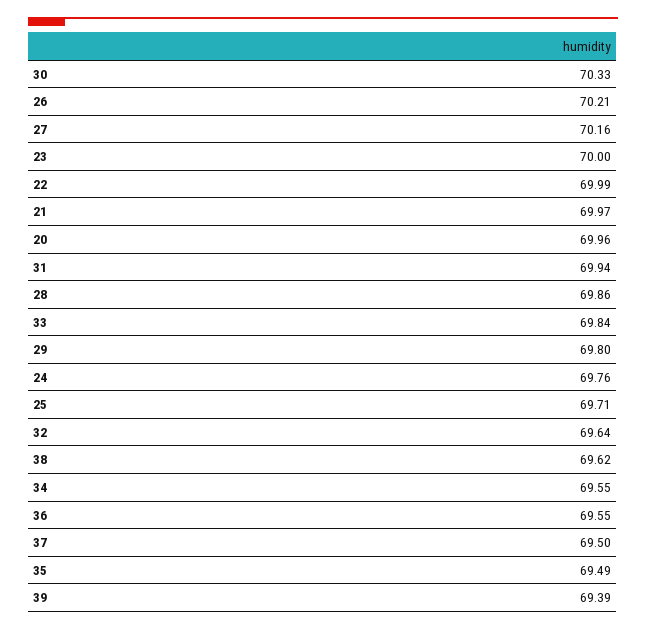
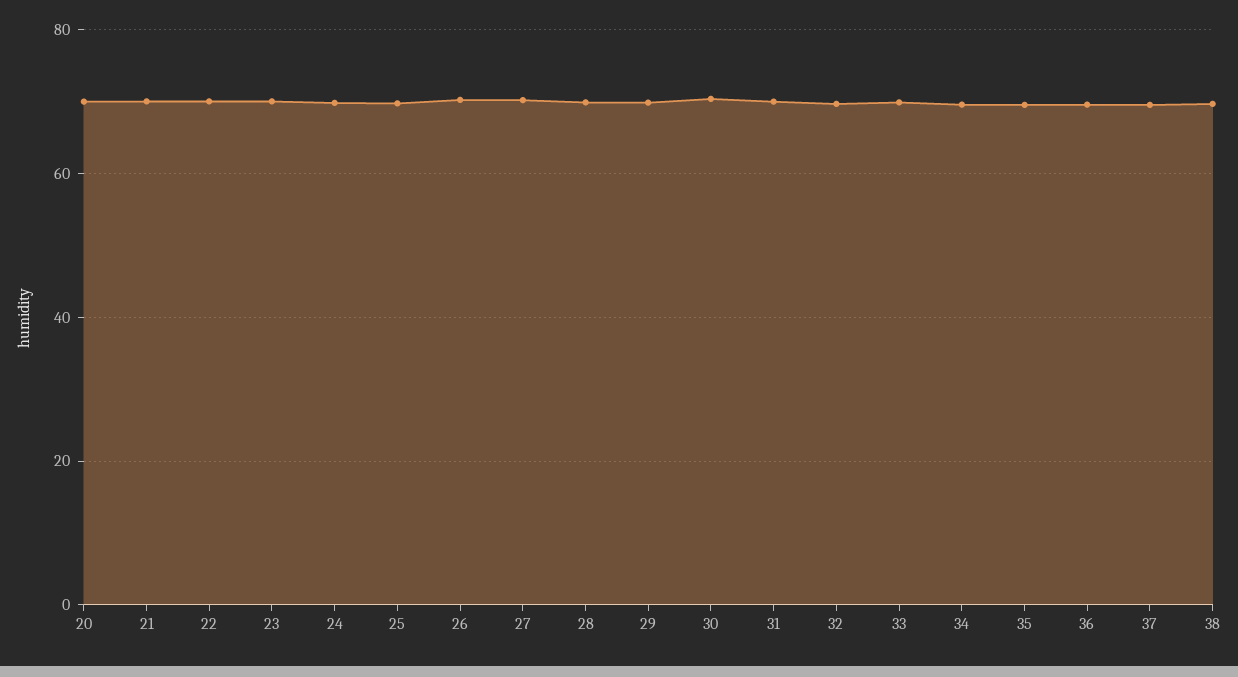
39: 69.39 -> none

